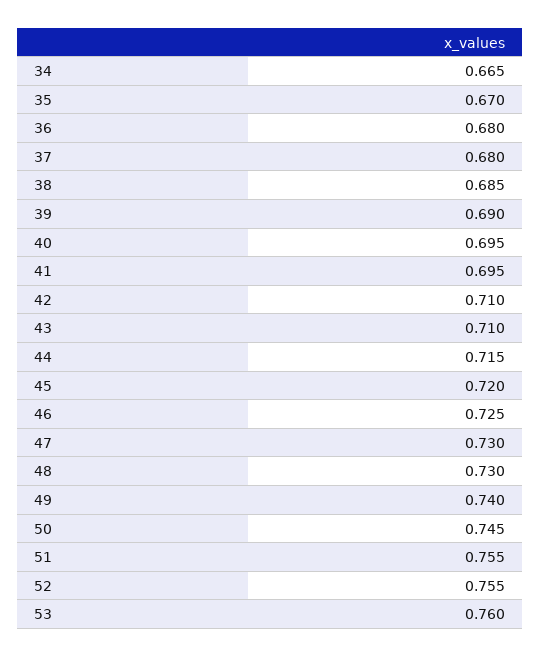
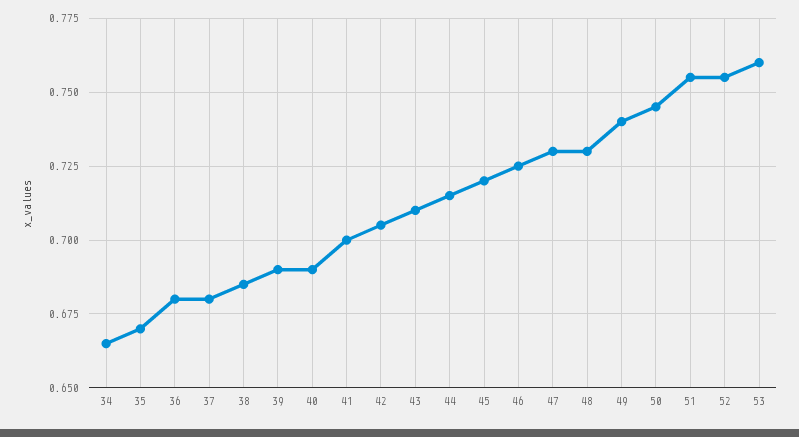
40: 0.695 -> 0.69
41: 0.695 -> 0.7
42: 0.71 -> 0.705

